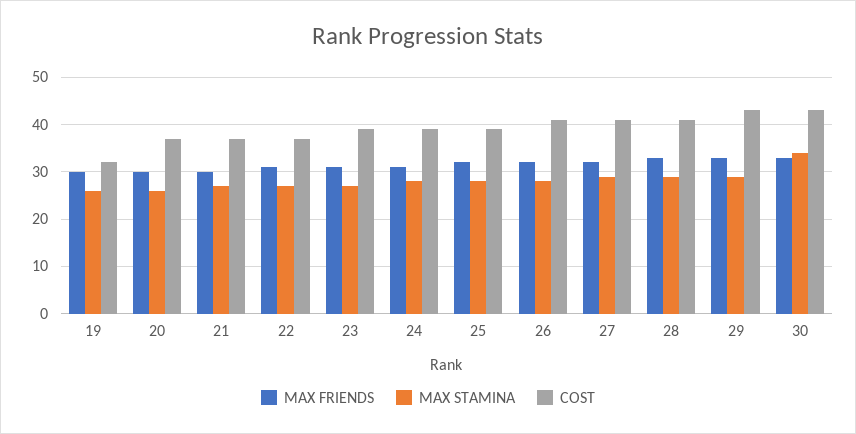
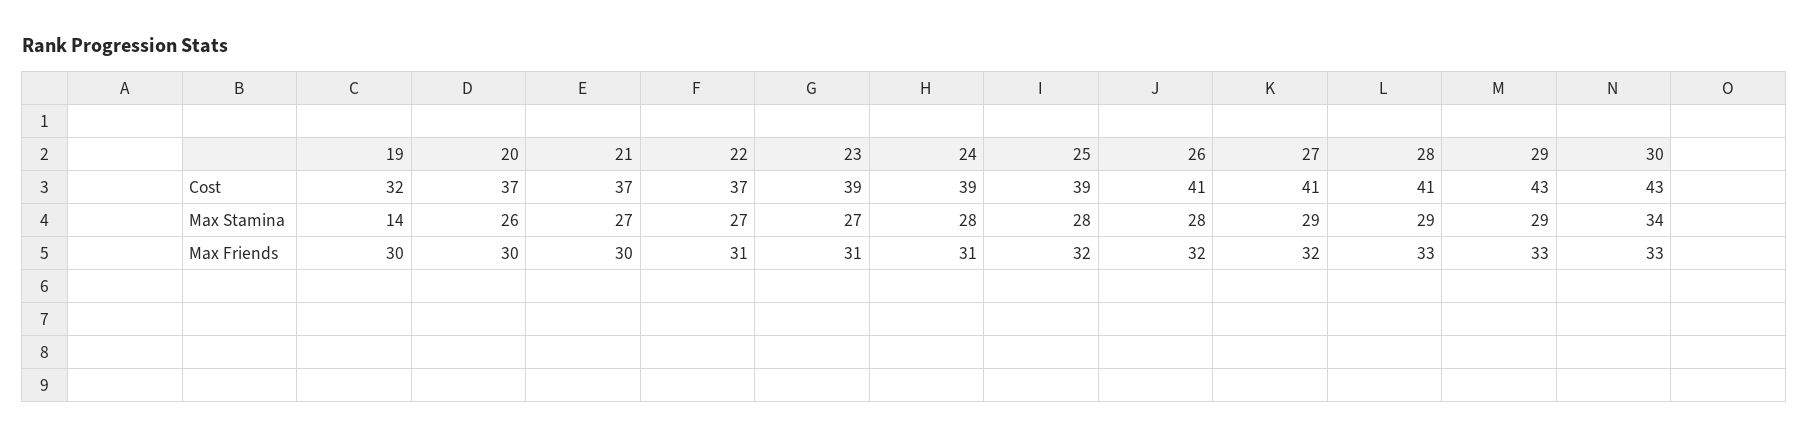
MAX STAMINA, 19: 25 -> 14

